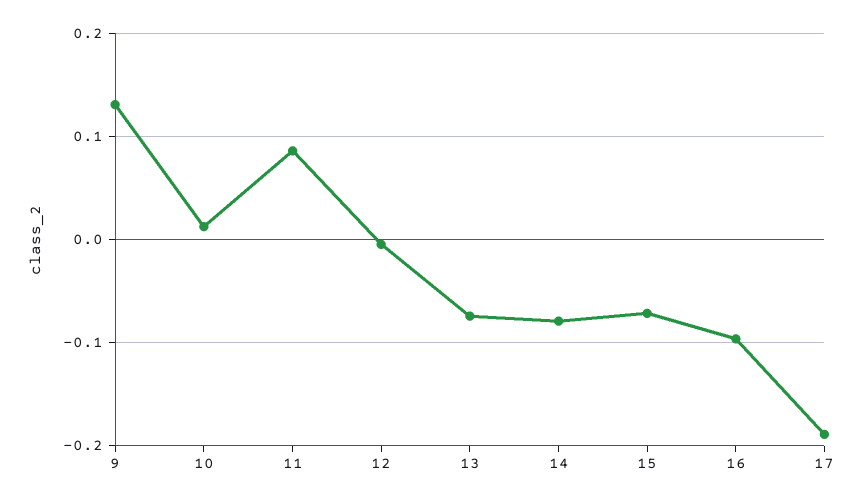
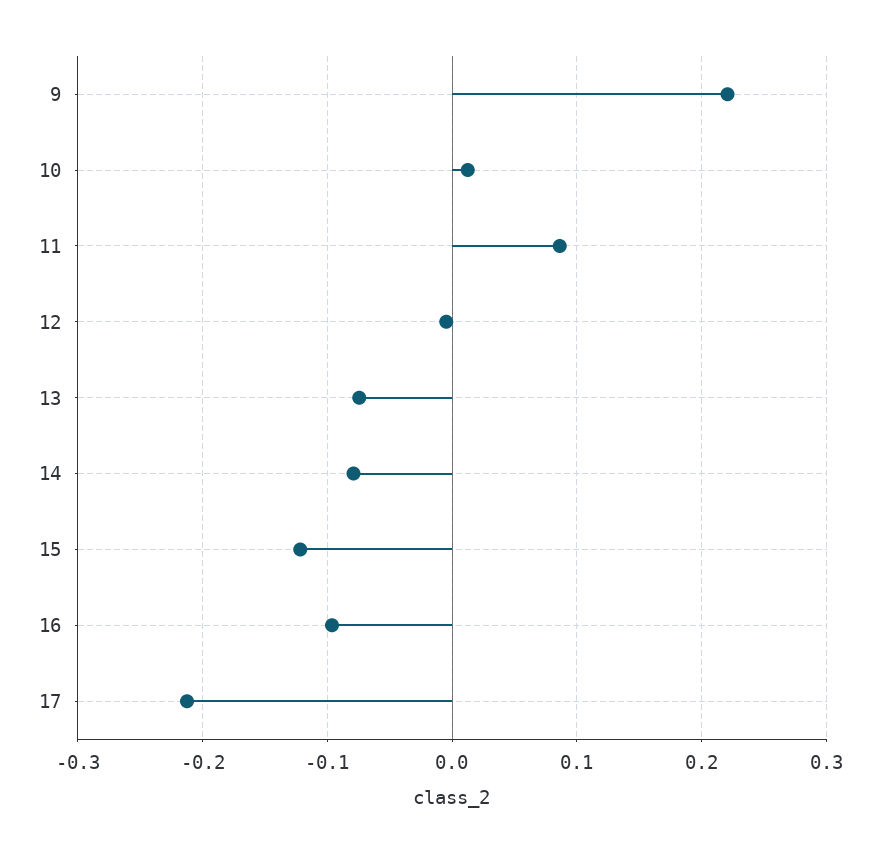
9: 0.13 -> 0.22
15: -0.07 -> -0.12
17: -0.19 -> -0.21

